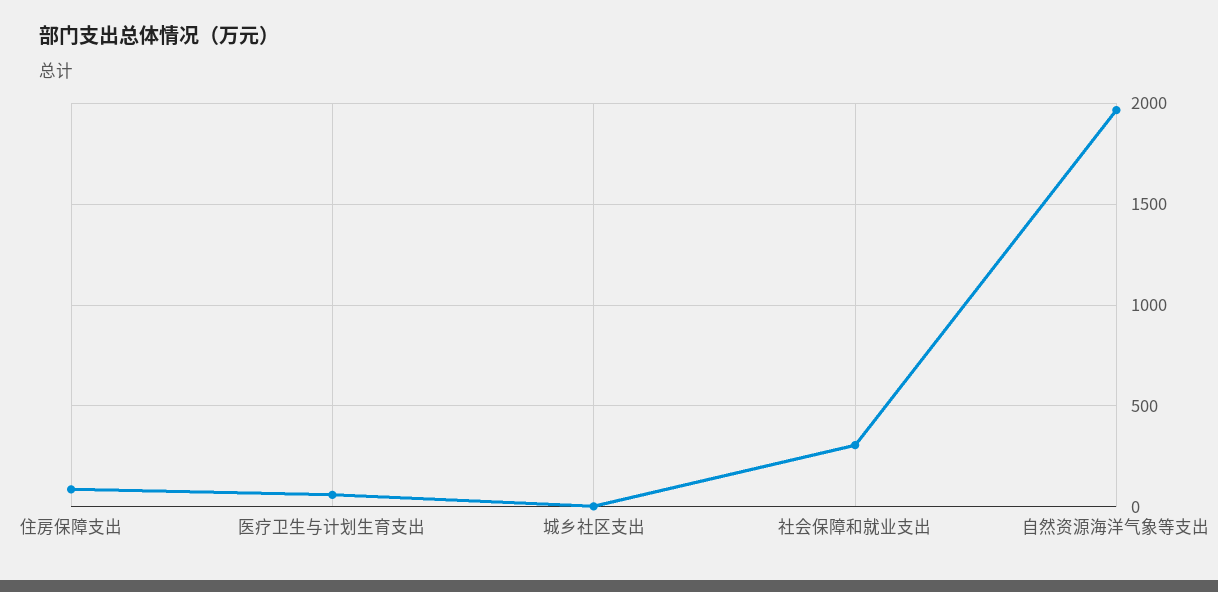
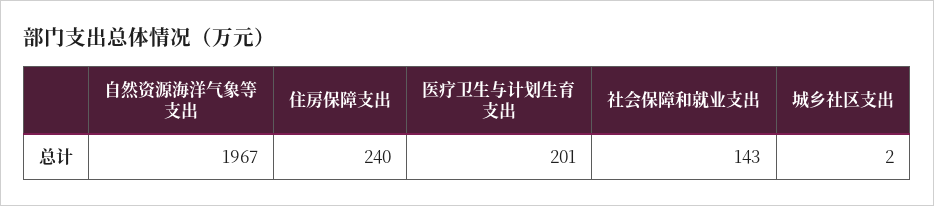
住房保障支出: 100 -> 240
医疗卫生与计划生育支出: 50 -> 201
社会保障和就业支出: 300 -> 143

